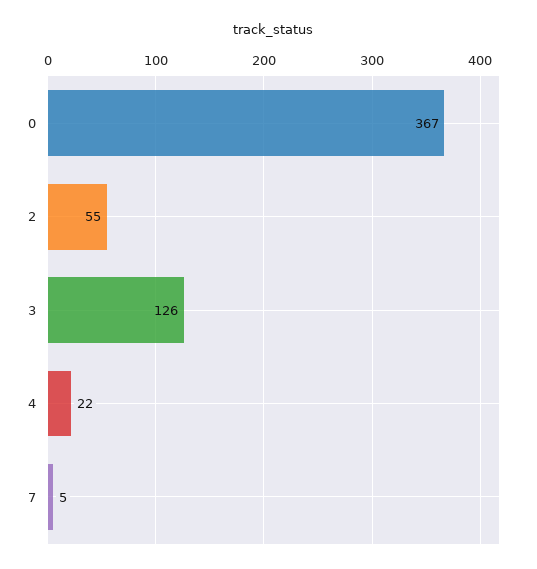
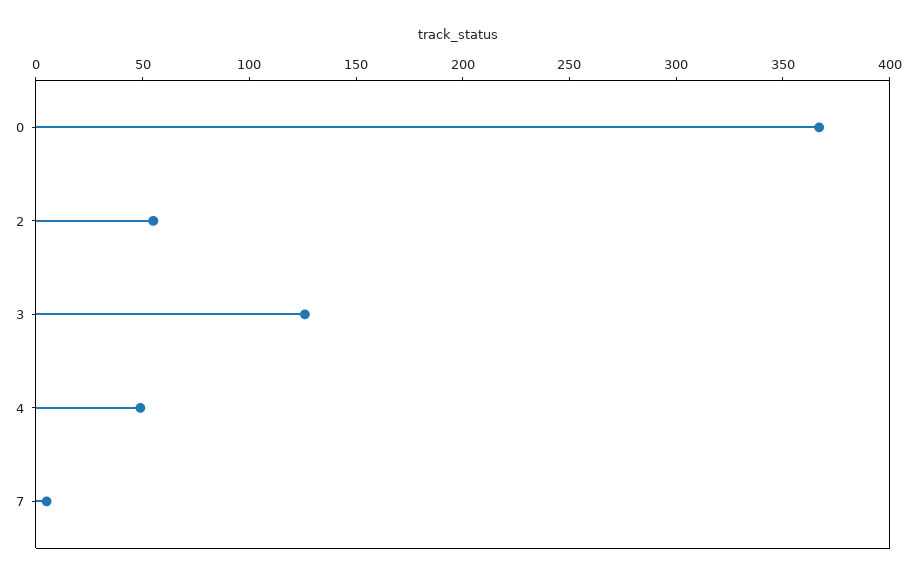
4: 22 -> 50

